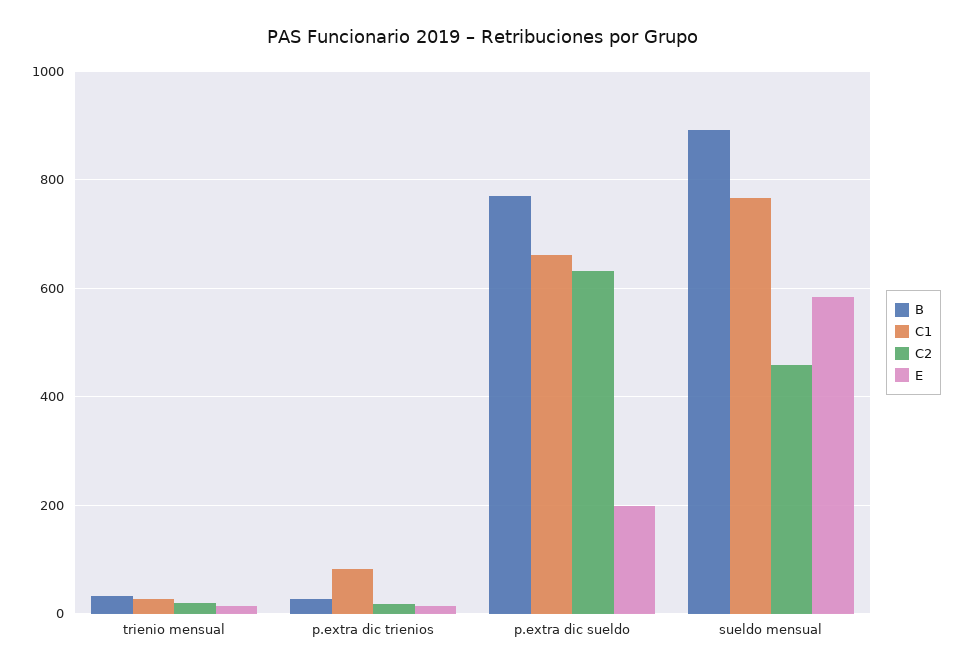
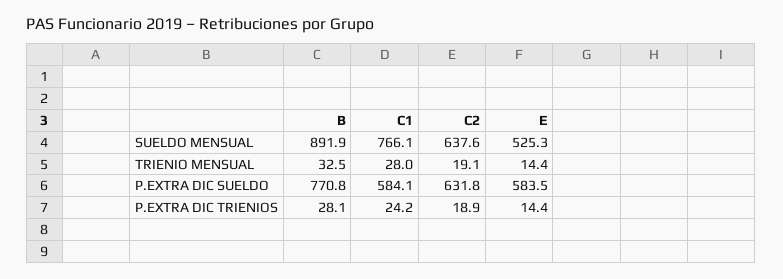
C1, p.extra dic trienios: 80 -> 24.2
C1, p.extra dic sueldo: 660 -> 584.1
E, p.extra dic sueldo: 200 -> 583.5
C2, sueldo mensual: 460 -> 637.6
E, sueldo mensual: 580 -> 525.3

